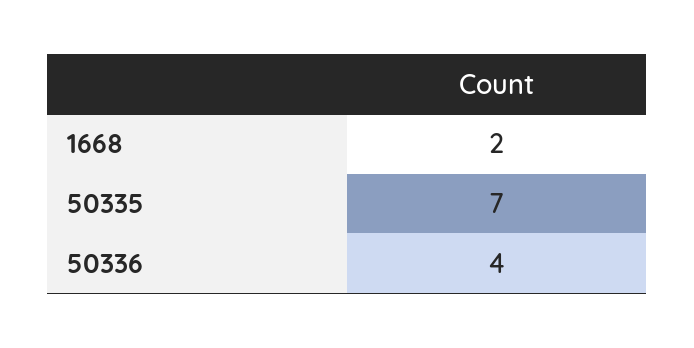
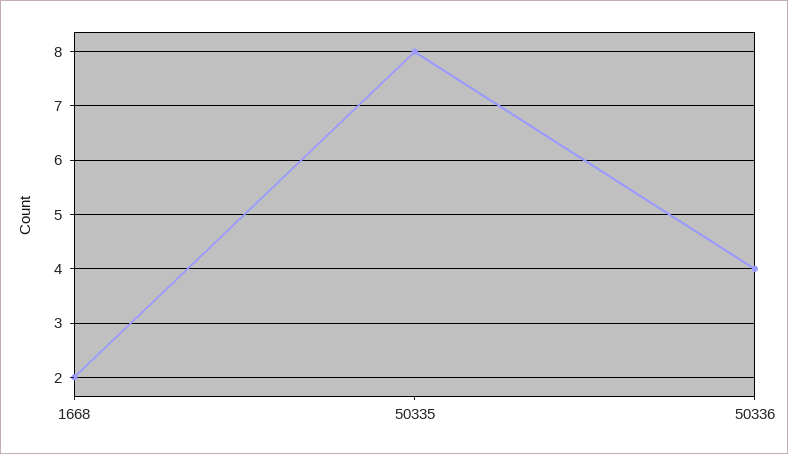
50335: 7 -> 8

